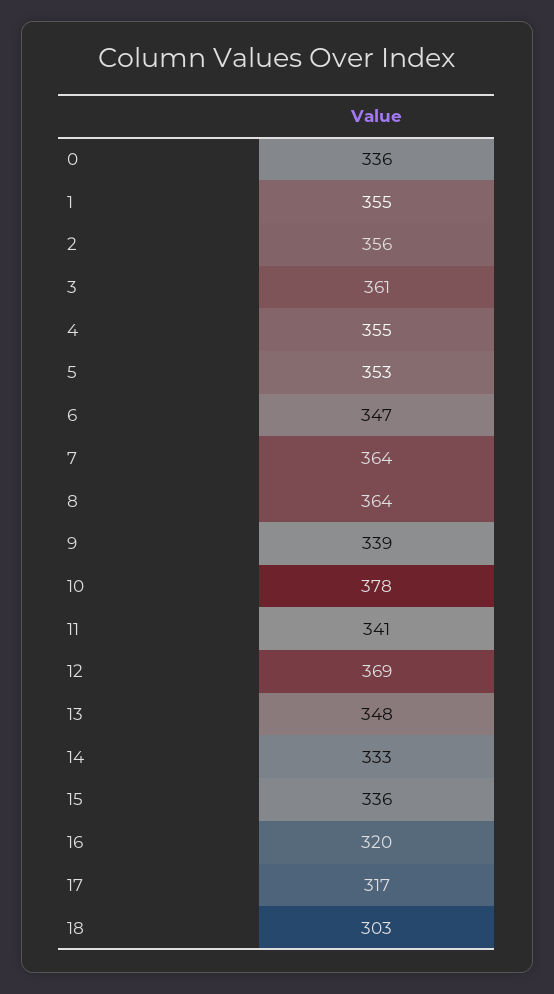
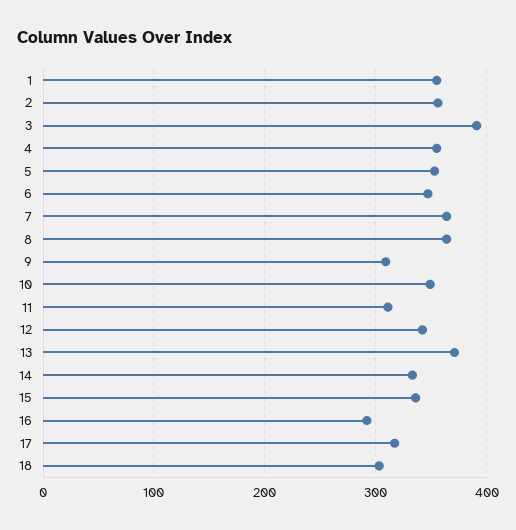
0: 336 -> none
3: 361 -> 390
9: 339 -> 310
10: 378 -> 350
11: 341 -> 310
12: 369 -> 340
13: 348 -> 370
16: 320 -> 290

